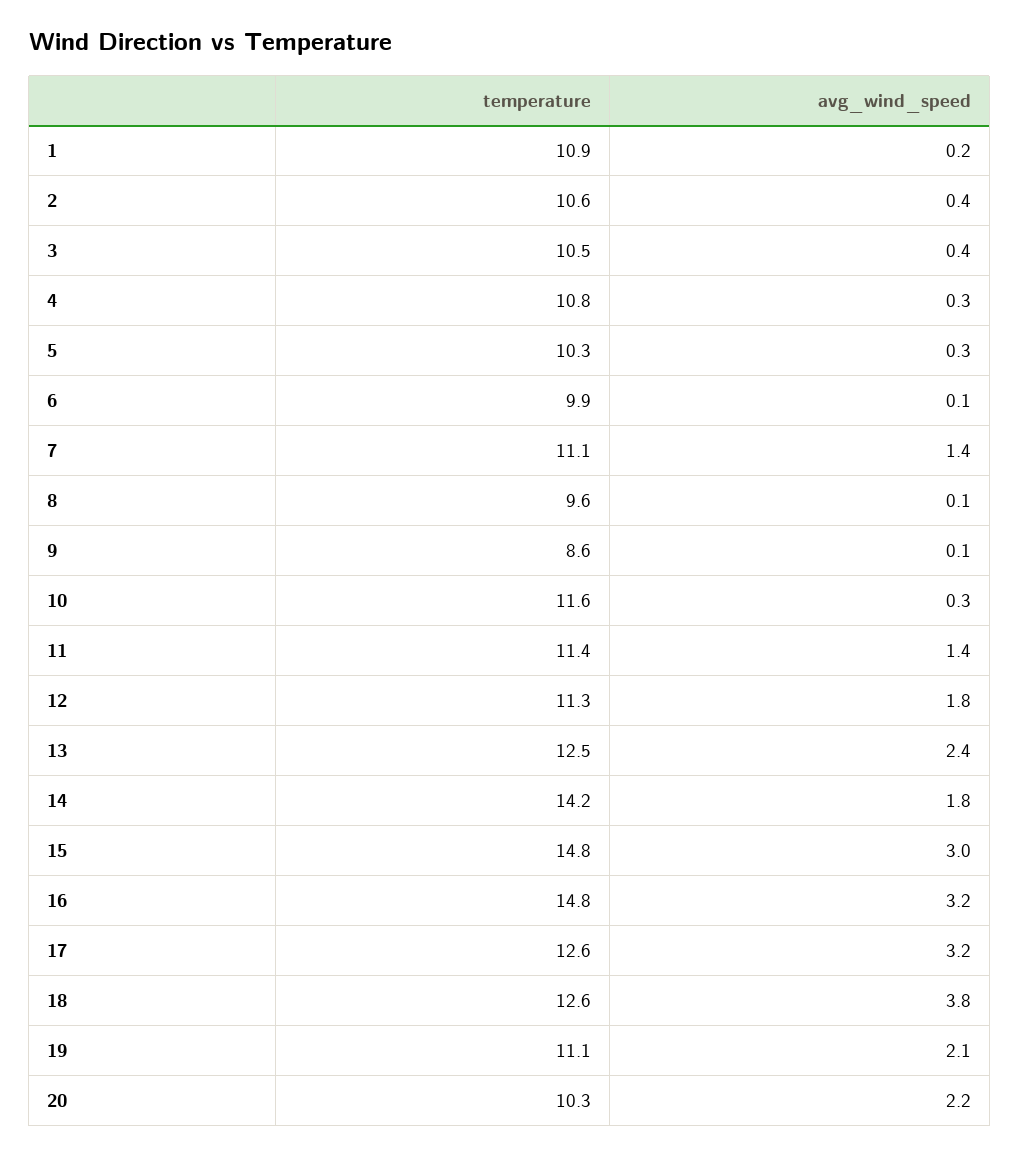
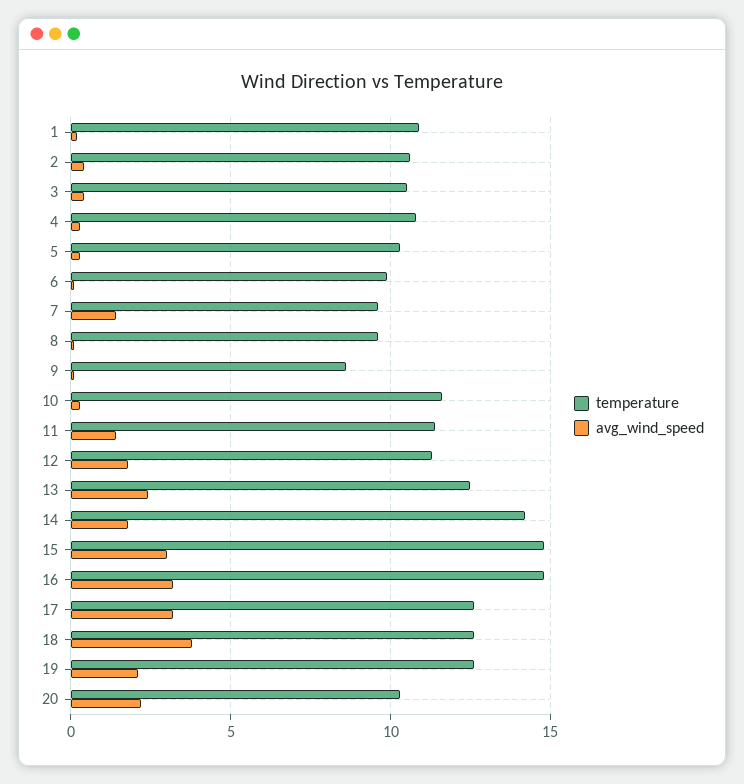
temperature, 7: 11.1 -> 9.5
temperature, 19: 11.1 -> 12.5

